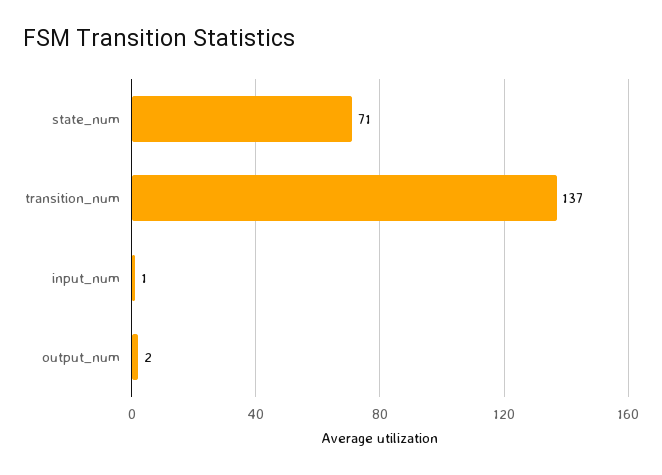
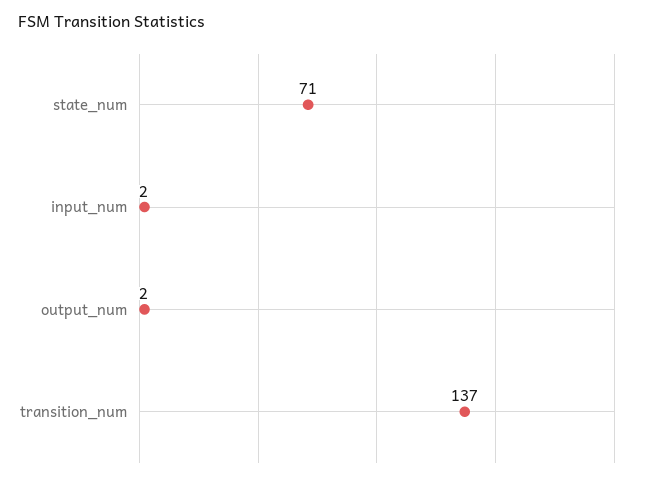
input_num: 1 -> 2

